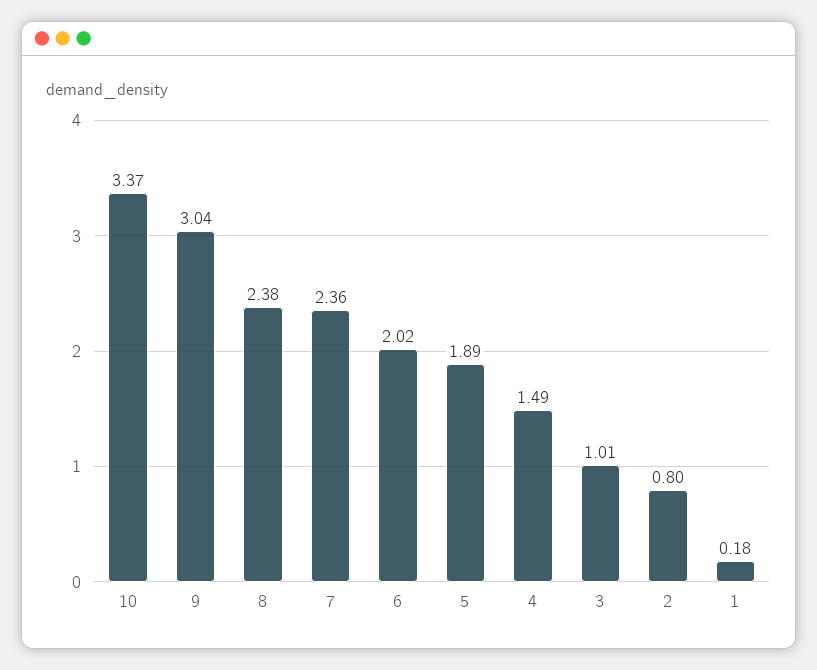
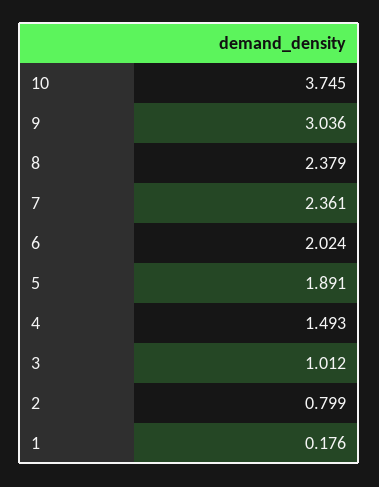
10: 3.37 -> 3.745

